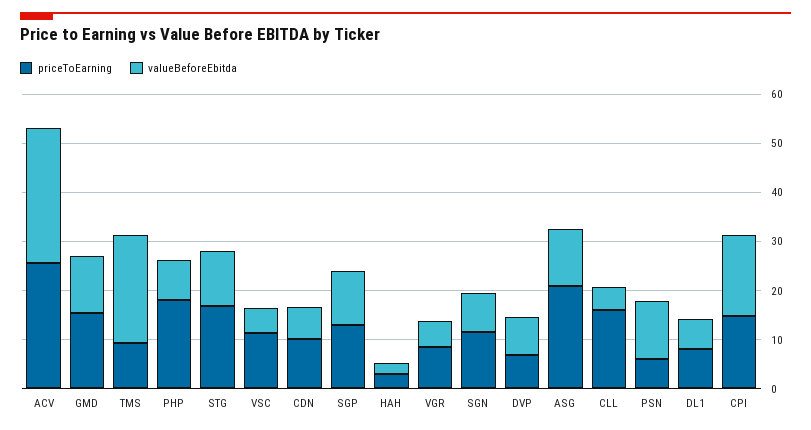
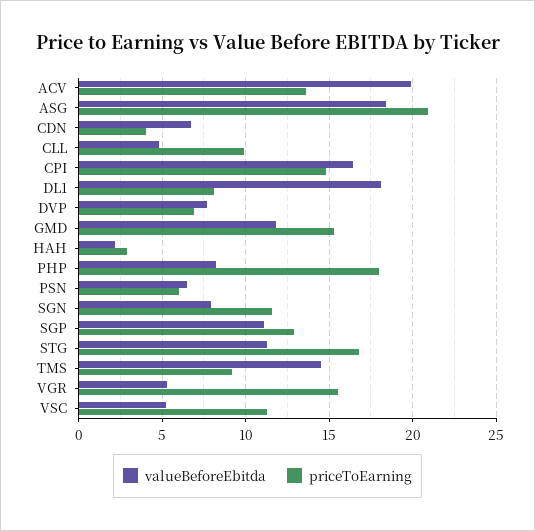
priceToEarning, ACV: 26 -> 13.5
valueBeforeEbitda, ACV: 28 -> 20
valueBeforeEbitda, TMS: 22 -> 14.5
priceToEarning, CDN: 10 -> 4
priceToEarning, VGR: 8 -> 15.5
valueBeforeEbitda, ASG: 12 -> 18.5
priceToEarning, CLL: 16 -> 10
valueBeforeEbitda, PSN: 12 -> 6.5
valueBeforeEbitda, DL1: 6 -> 18

